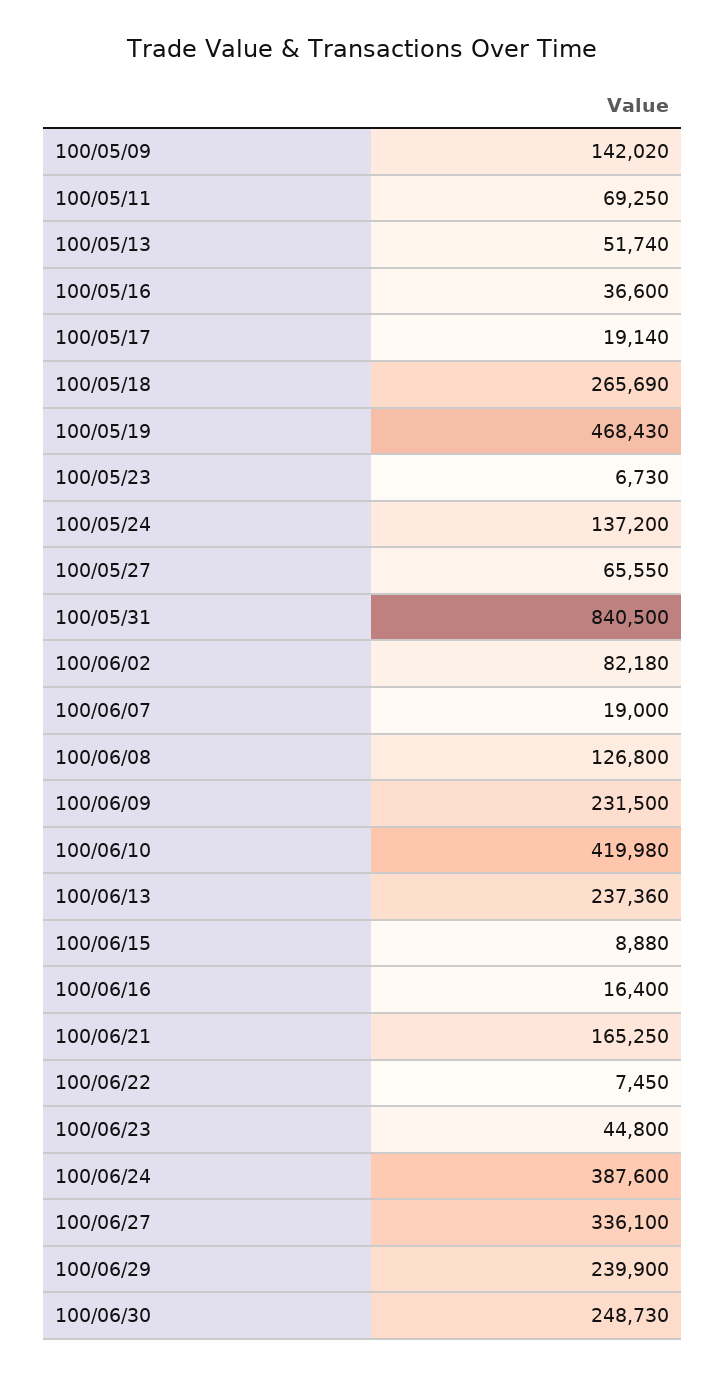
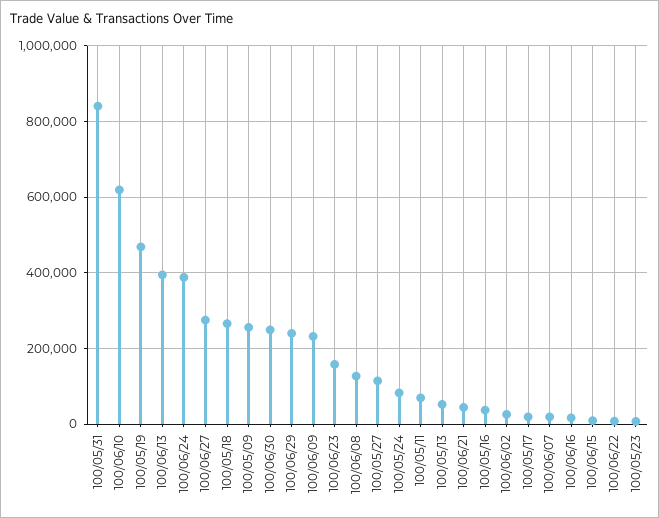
100/05/09: 142020 -> 260000
100/05/24: 137200 -> 80000
100/05/27: 65550 -> 120000
100/06/02: 82180 -> 20000
100/06/10: 419980 -> 620000
100/06/13: 237360 -> 400000
100/06/21: 165250 -> 40000
100/06/23: 44800 -> 160000
100/06/27: 336100 -> 280000

